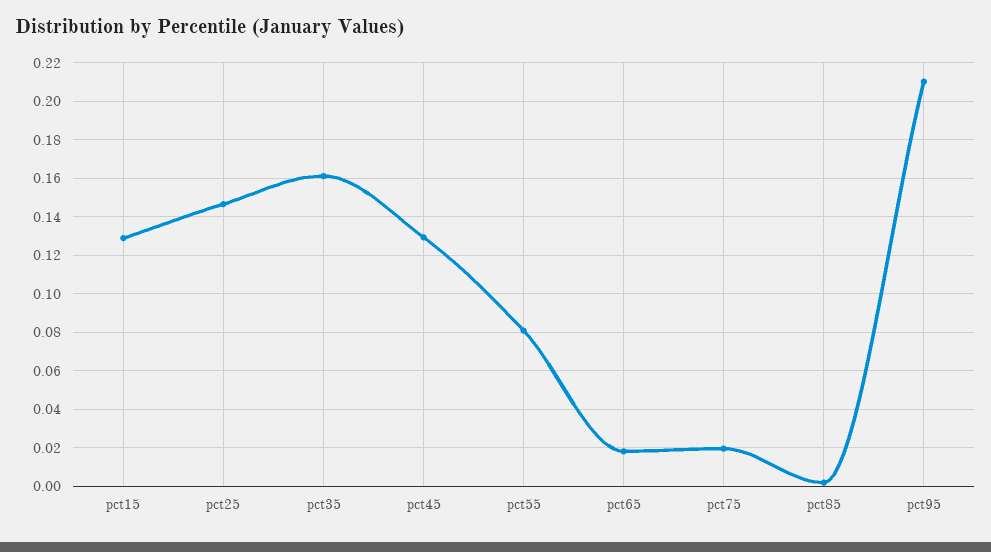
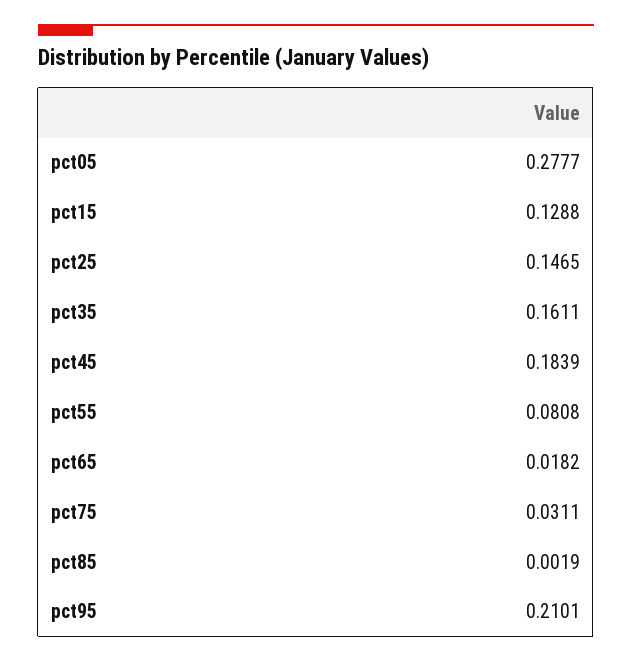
pct45: 0.13 -> 0.1839
pct75: 0.02 -> 0.0311
pct05: none -> 0.2777

